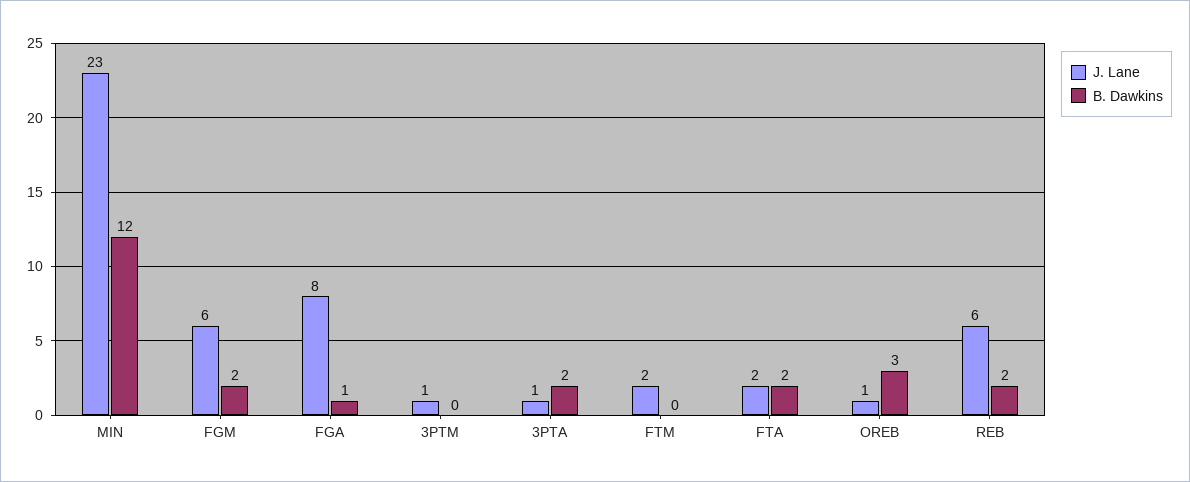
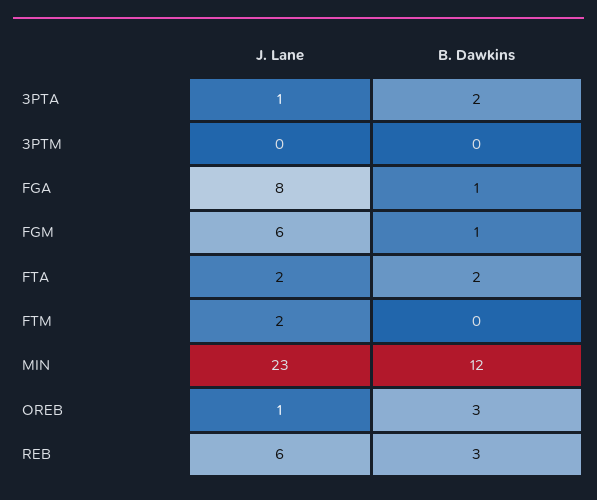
B. Dawkins, FGM: 2 -> 1
J. Lane, 3PTM: 1 -> 0
B. Dawkins, REB: 2 -> 3

